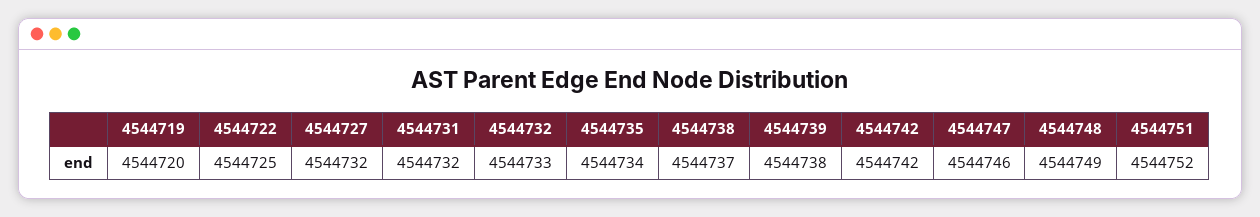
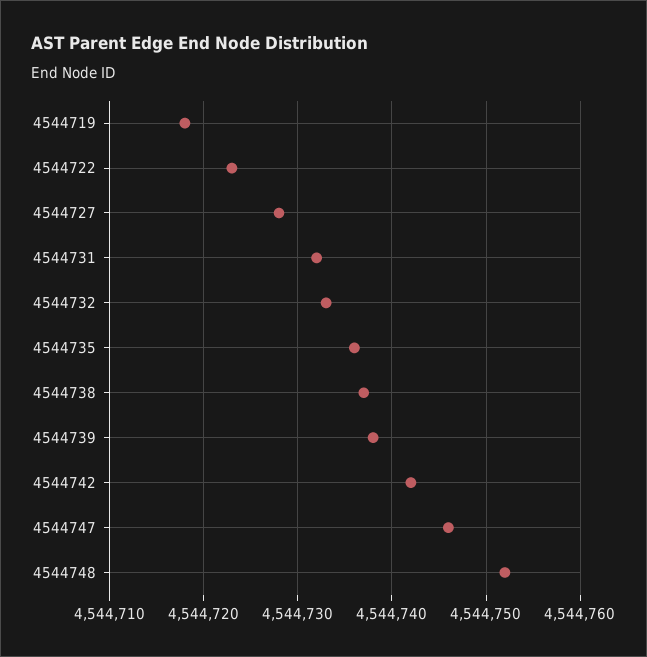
4544719: 4544720 -> 4544718
4544722: 4544725 -> 4544723
4544727: 4544732 -> 4544728
4544735: 4544734 -> 4544736
4544748: 4544749 -> 4544752
4544751: 4544752 -> none

